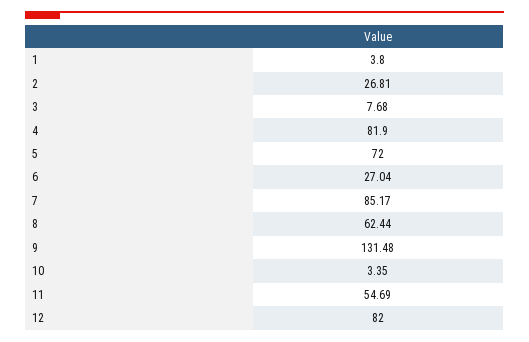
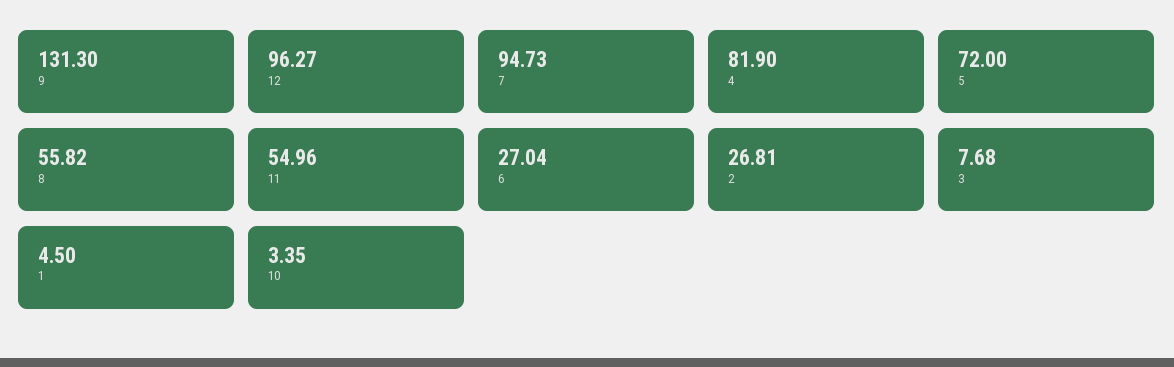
1: 3.8 -> 4.5
7: 85.17 -> 94.73
8: 62.44 -> 55.82
9: 131.48 -> 131.3
11: 54.69 -> 54.96
12: 82 -> 96.27

